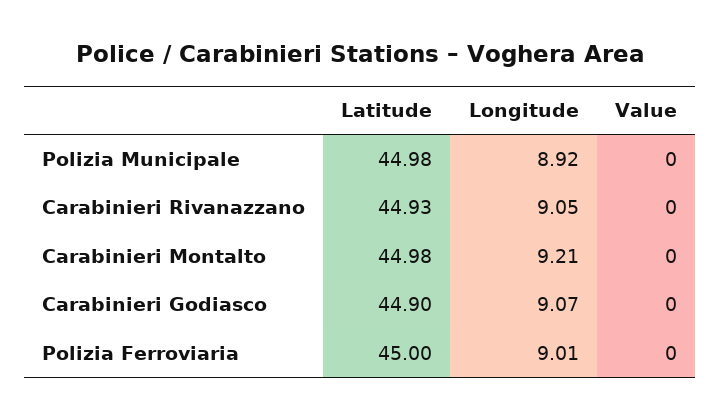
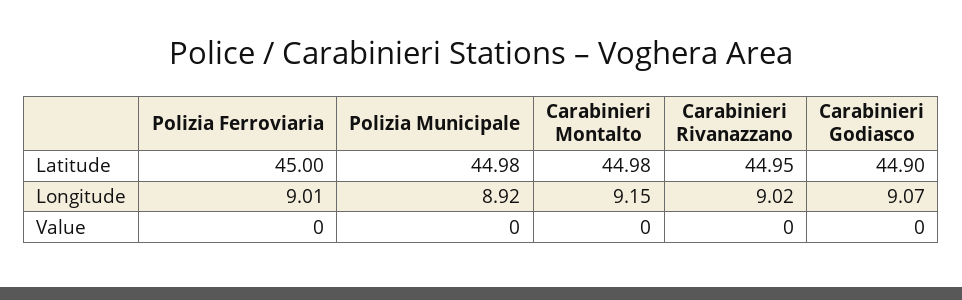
Latitude, Carabinieri Rivanazzano: 44.93 -> 44.95
Longitude, Carabinieri Rivanazzano: 9.05 -> 9.02
Longitude, Carabinieri Montalto: 9.21 -> 9.15

